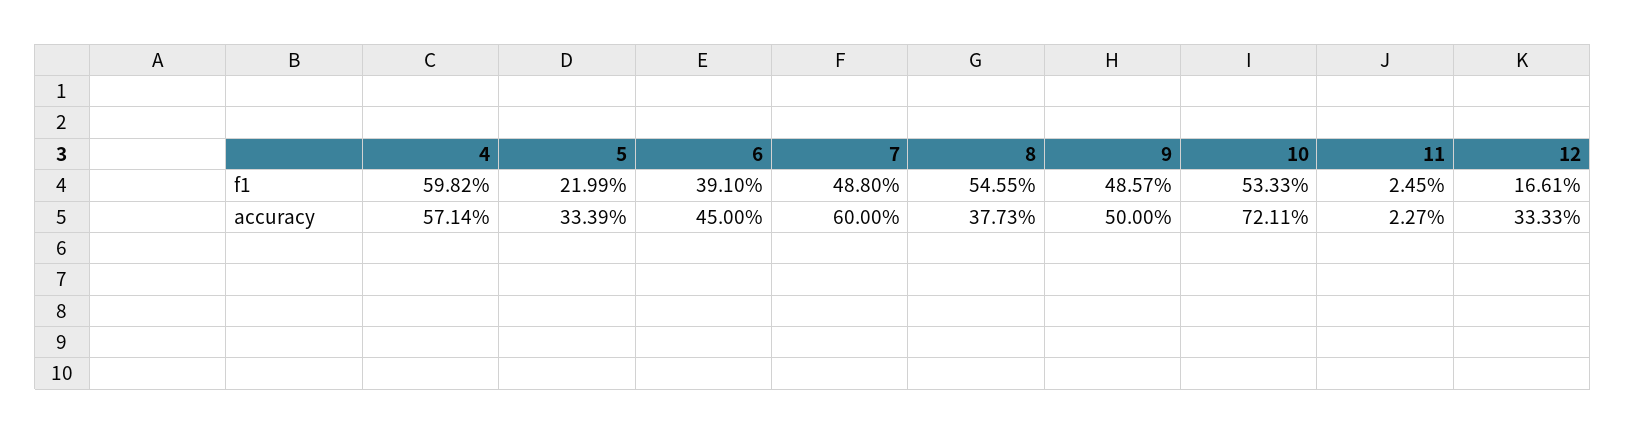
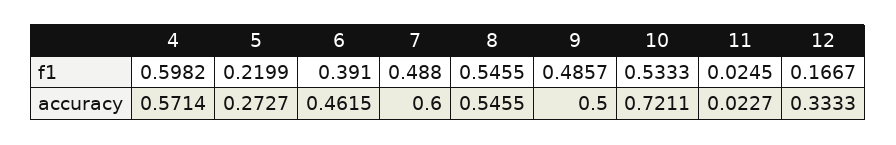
12, f1: 0.1661 -> 0.1667
5, accuracy: 0.3339 -> 0.2727
6, accuracy: 0.45 -> 0.4615
8, accuracy: 0.3773 -> 0.5455

